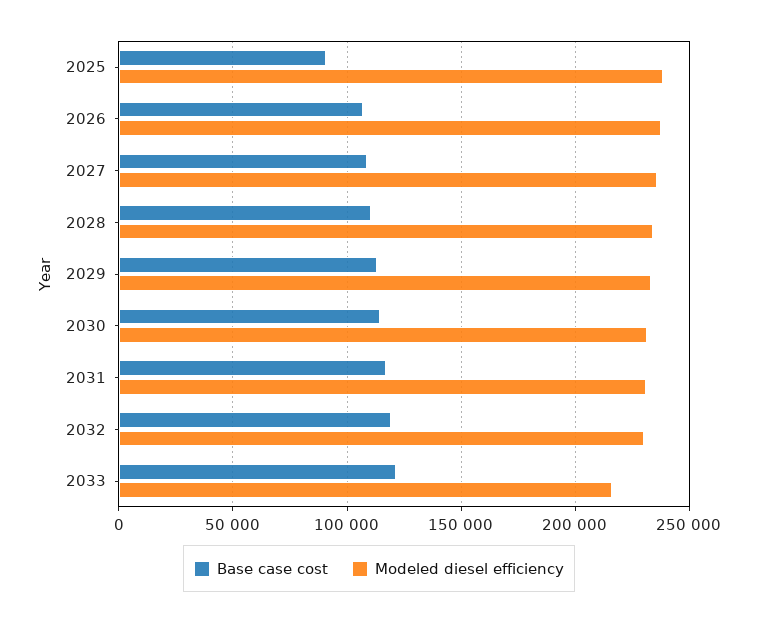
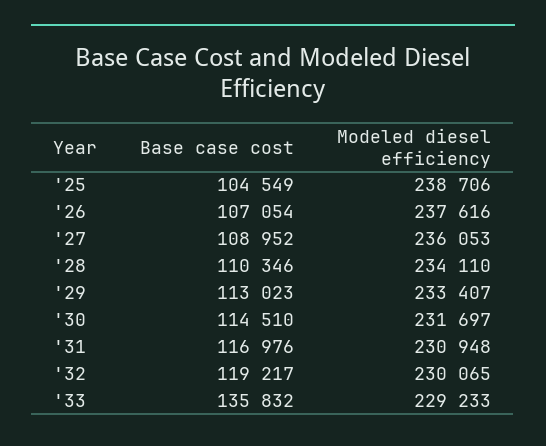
Base case cost, 2025: 90000 -> 104549
Base case cost, 2033: 120000 -> 135832
Modeled diesel efficiency, 2033: 215000 -> 229233

